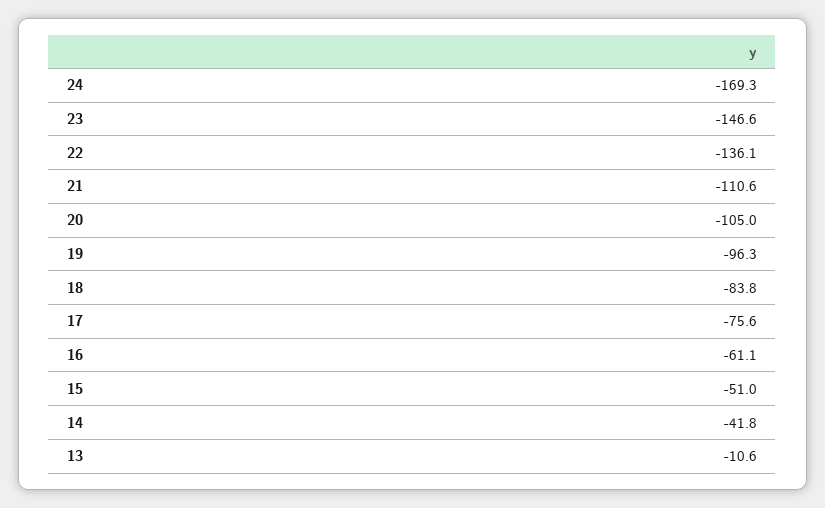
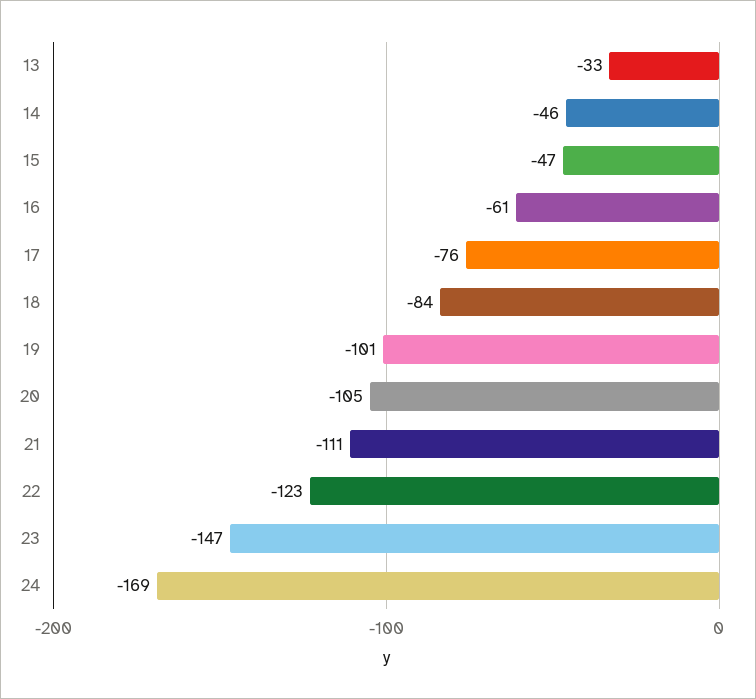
22: -136.1 -> -123
19: -96.3 -> -101
15: -51 -> -47
14: -41.8 -> -46
13: -10.6 -> -33

